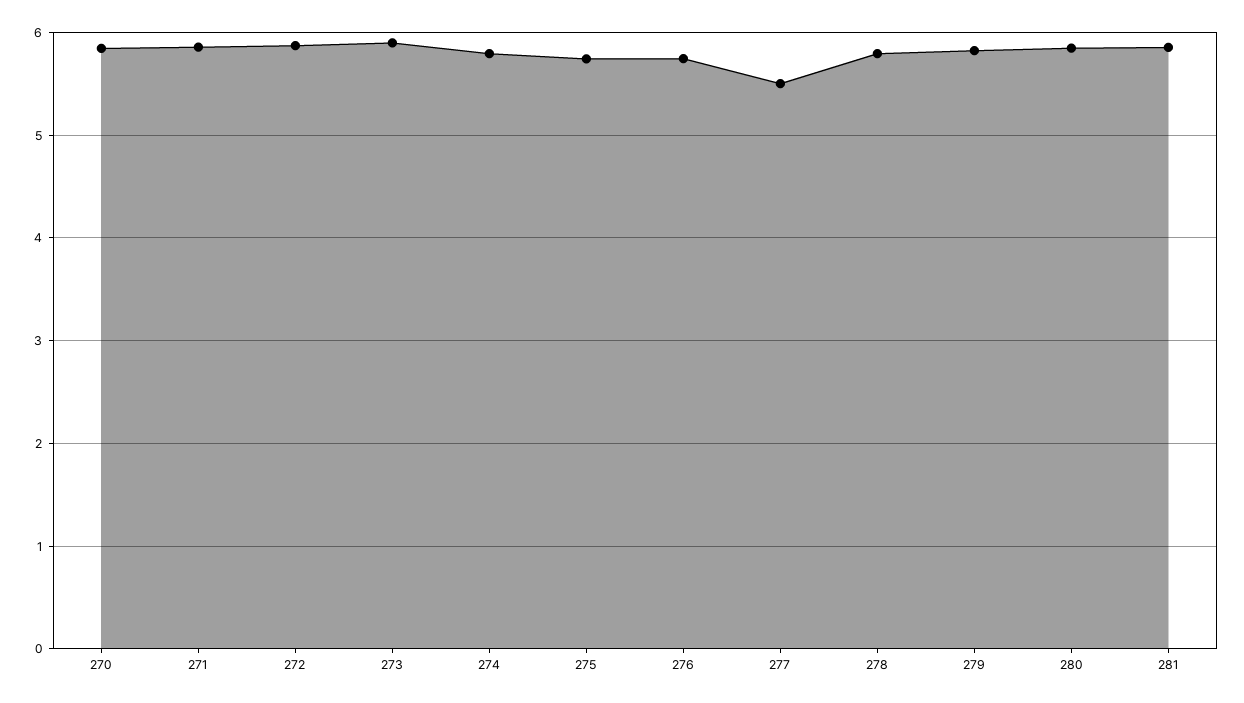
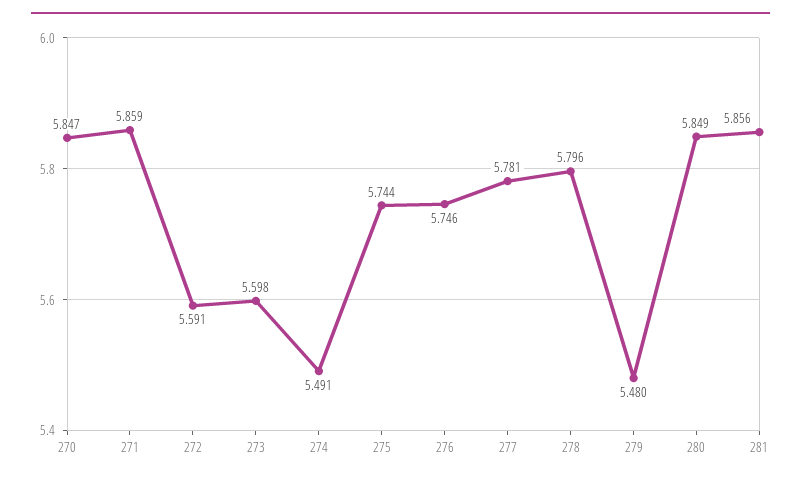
272: 5.9 -> 5.591
273: 5.9 -> 5.598
274: 5.8 -> 5.491
277: 5.5 -> 5.781
279: 5.8 -> 5.48

